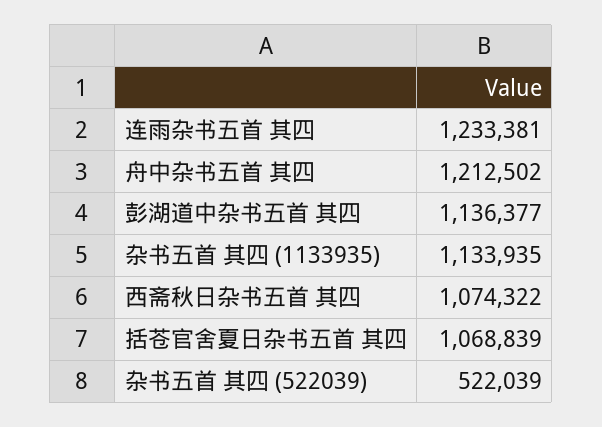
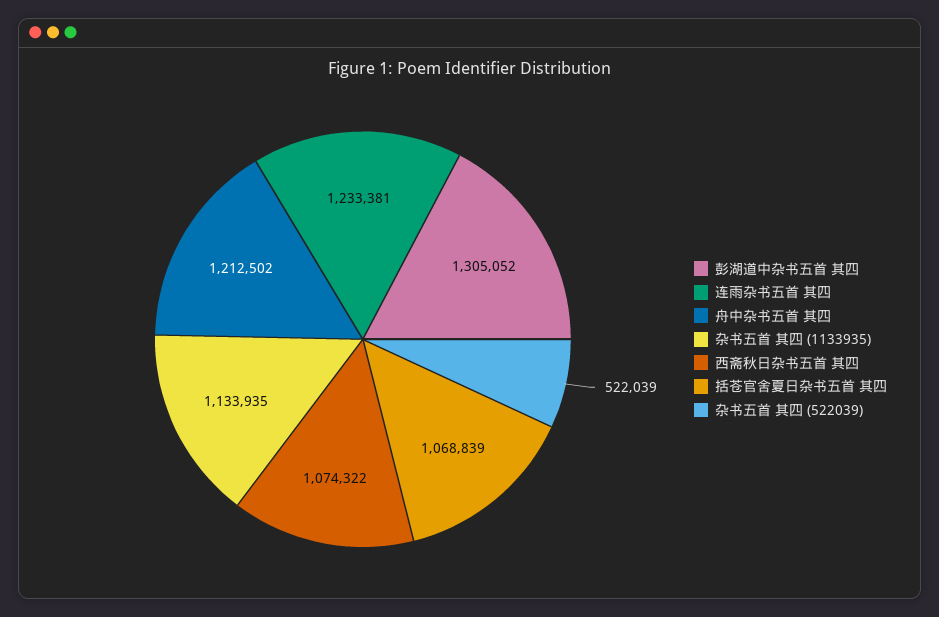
彭湖道中杂书五首 其四: 1136377 -> 1305052

